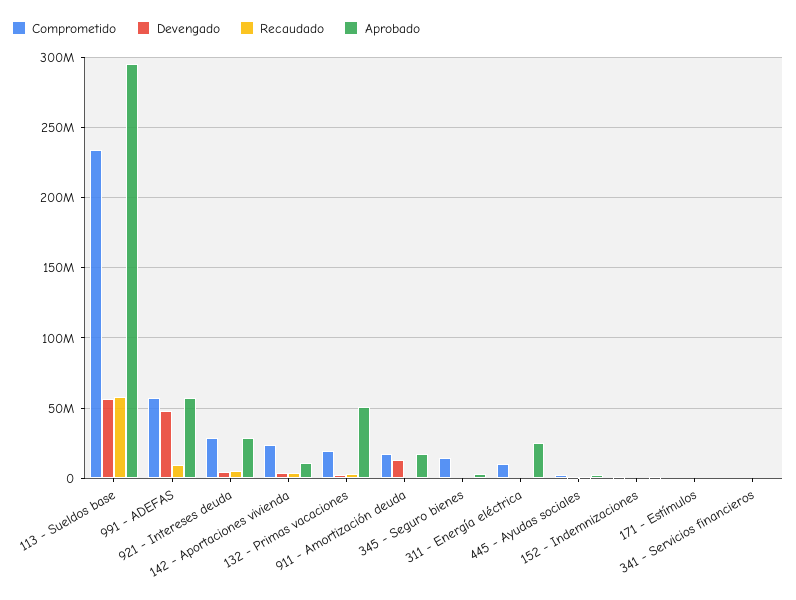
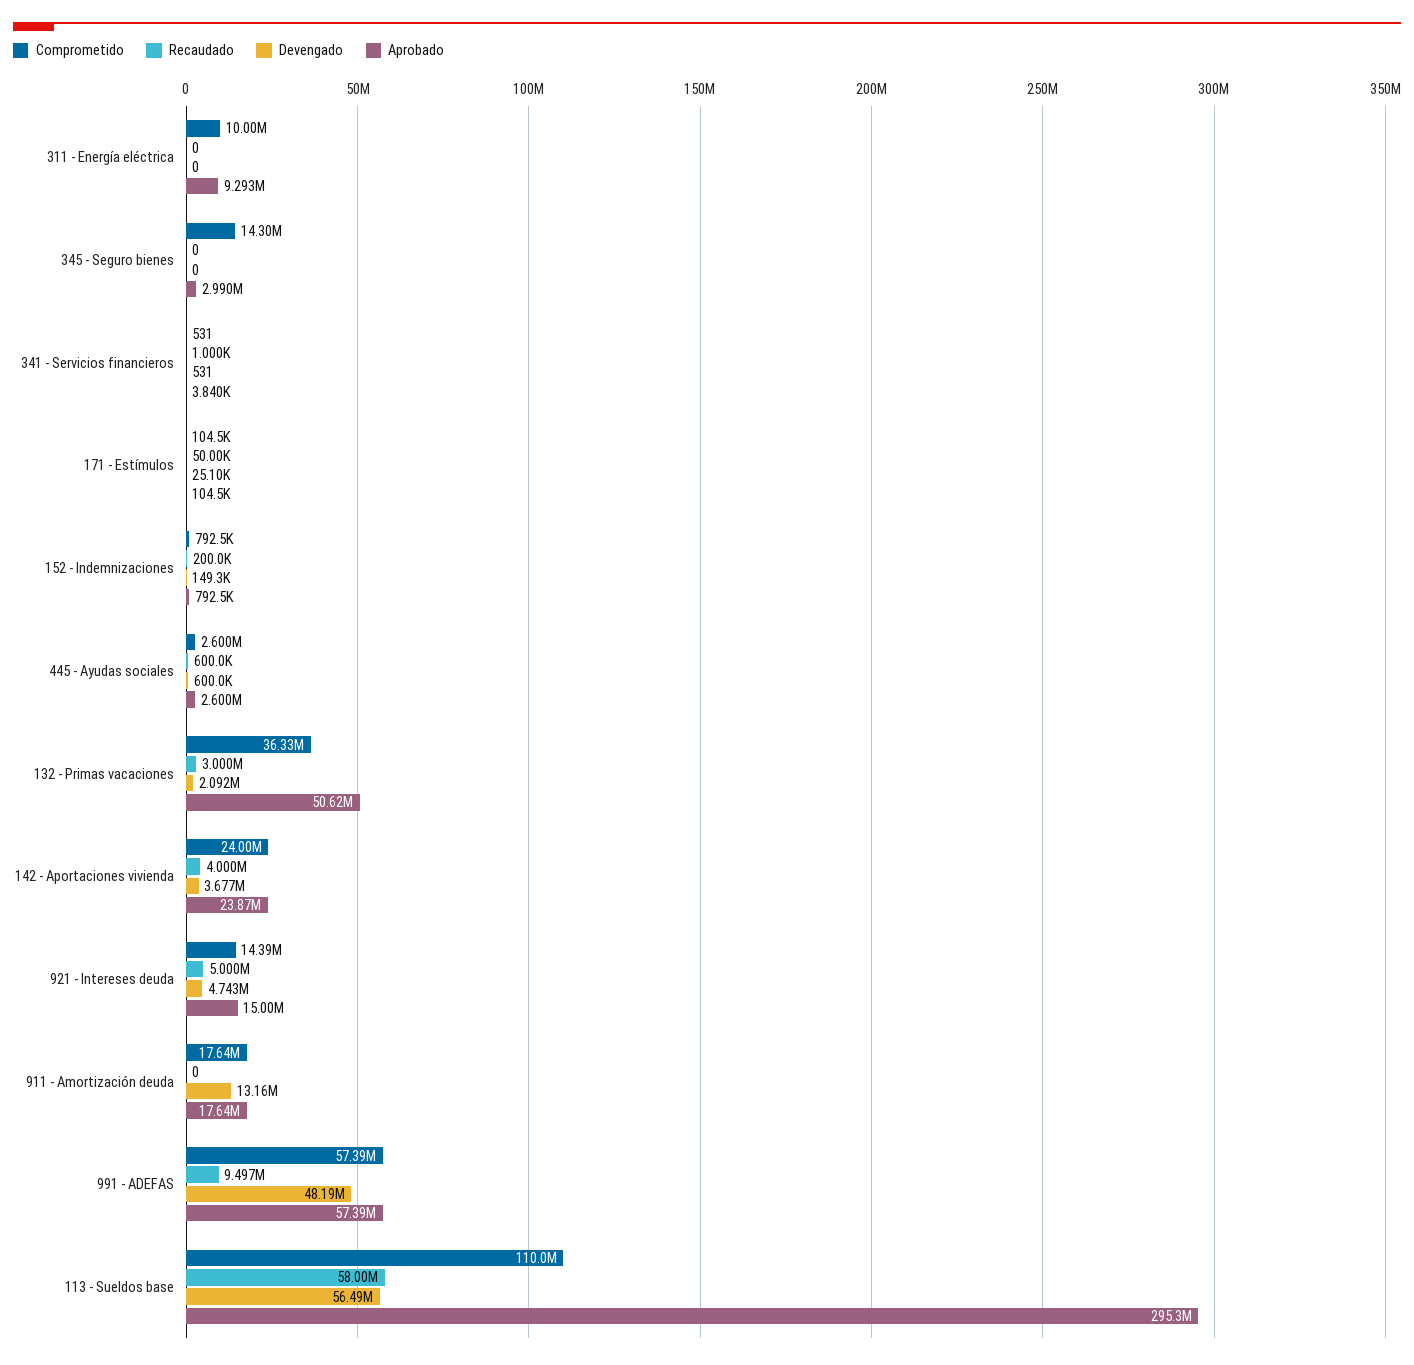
Comprometido, 113 - Sueldos base: 235000000 -> 110000000
Comprometido, 921 - Intereses deuda: 30000000 -> 14390000
Aprobado, 921 - Intereses deuda: 30000000 -> 15000000
Aprobado, 142 - Aportaciones vivienda: 10000000 -> 23870000
Comprometido, 132 - Primas vacaciones: 20000000 -> 36330000
Aprobado, 311 - Energía eléctrica: 25000000 -> 9293000

